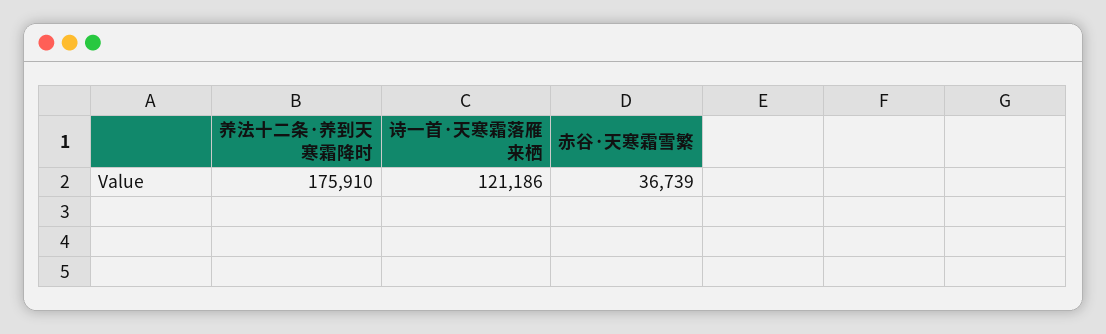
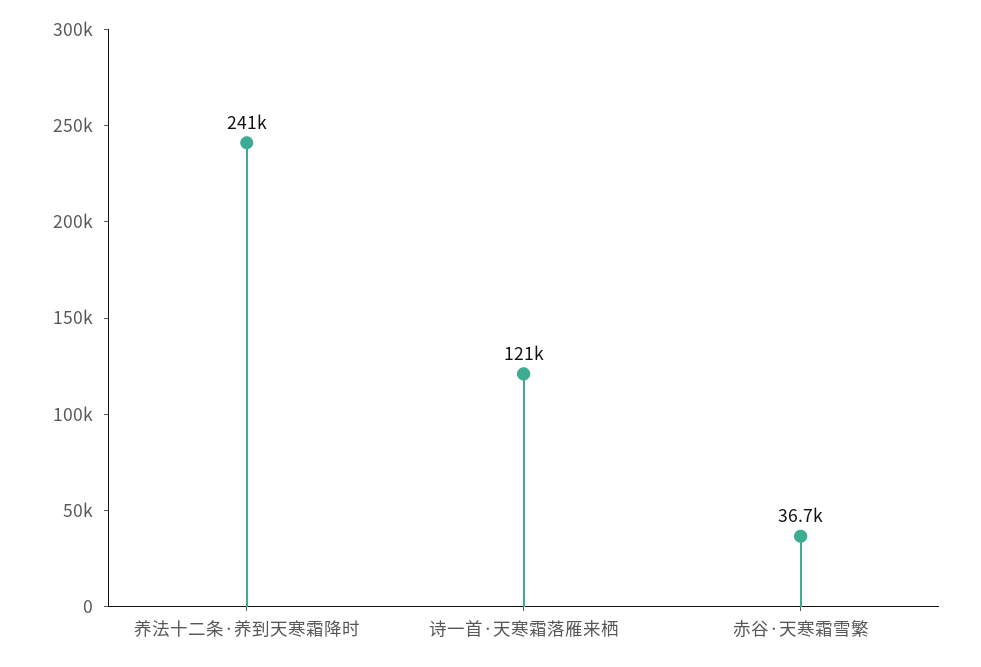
养法十二条·养到天寒霜降时: 175910 -> 241000

